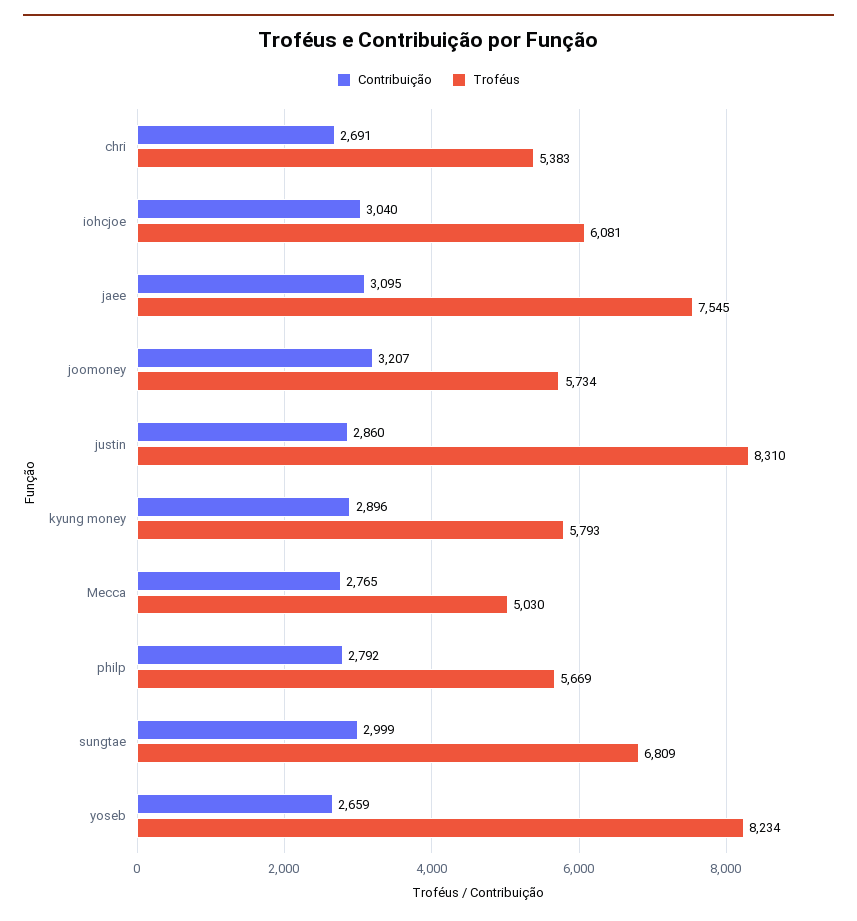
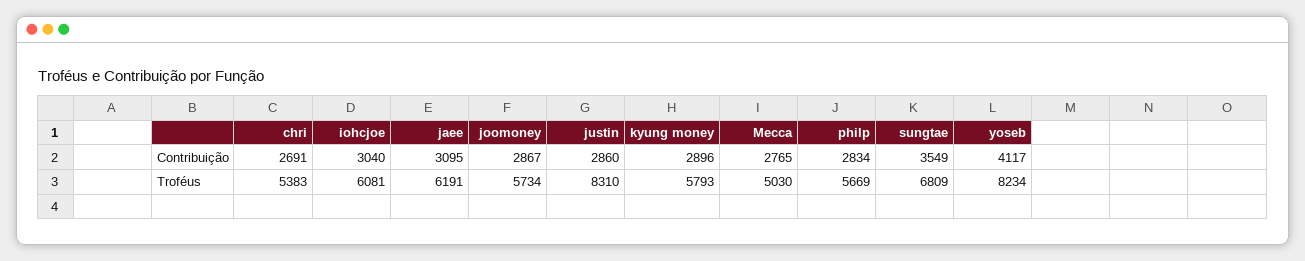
Troféus, jaee: 7545 -> 6191
Contribuição, joomoney: 3207 -> 2867
Contribuição, philp: 2792 -> 2834
Contribuição, sungtae: 2999 -> 3549
Contribuição, yoseb: 2659 -> 4117

